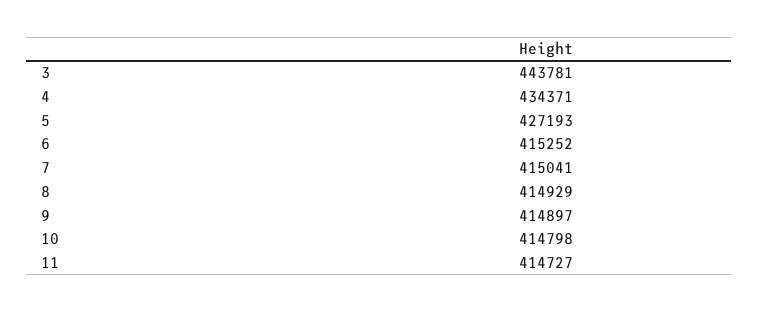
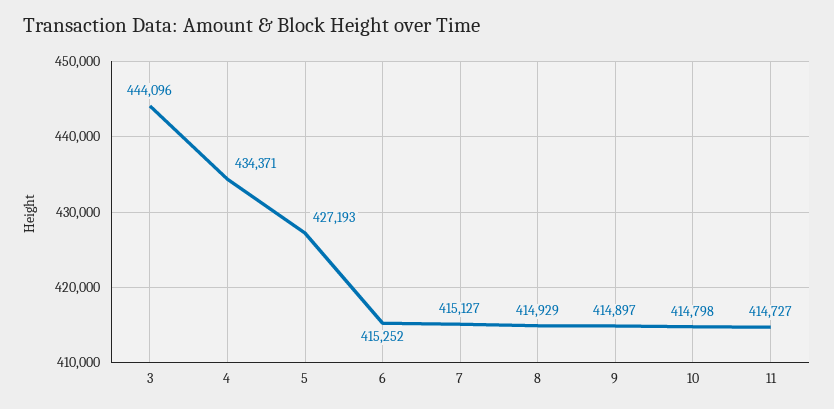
3: 443781 -> 444096
7: 415041 -> 415127

